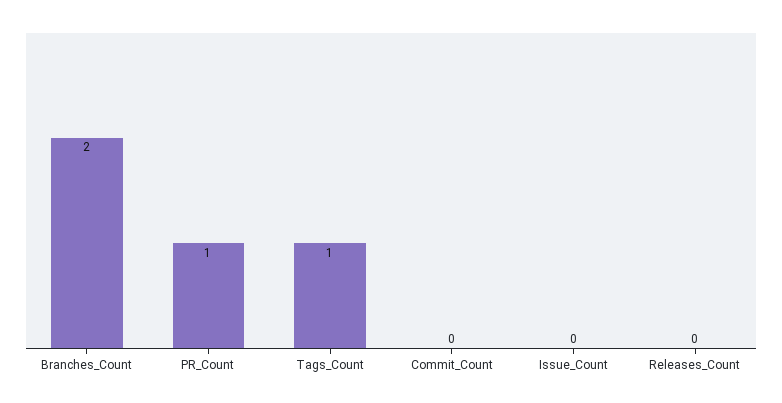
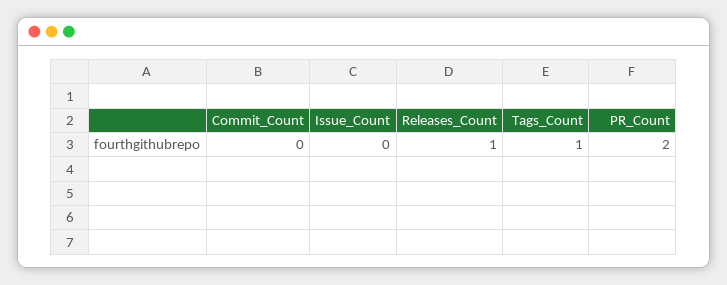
Branches_Count: 2 -> none
PR_Count: 1 -> 2
Releases_Count: 0 -> 1

